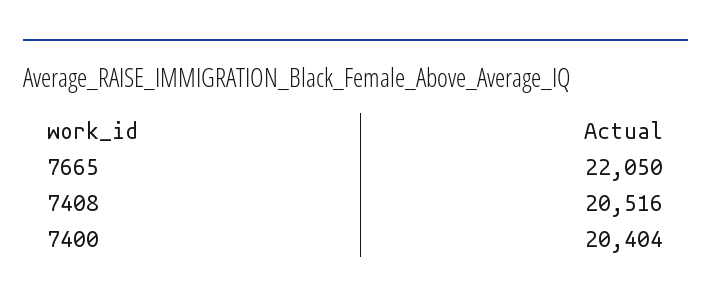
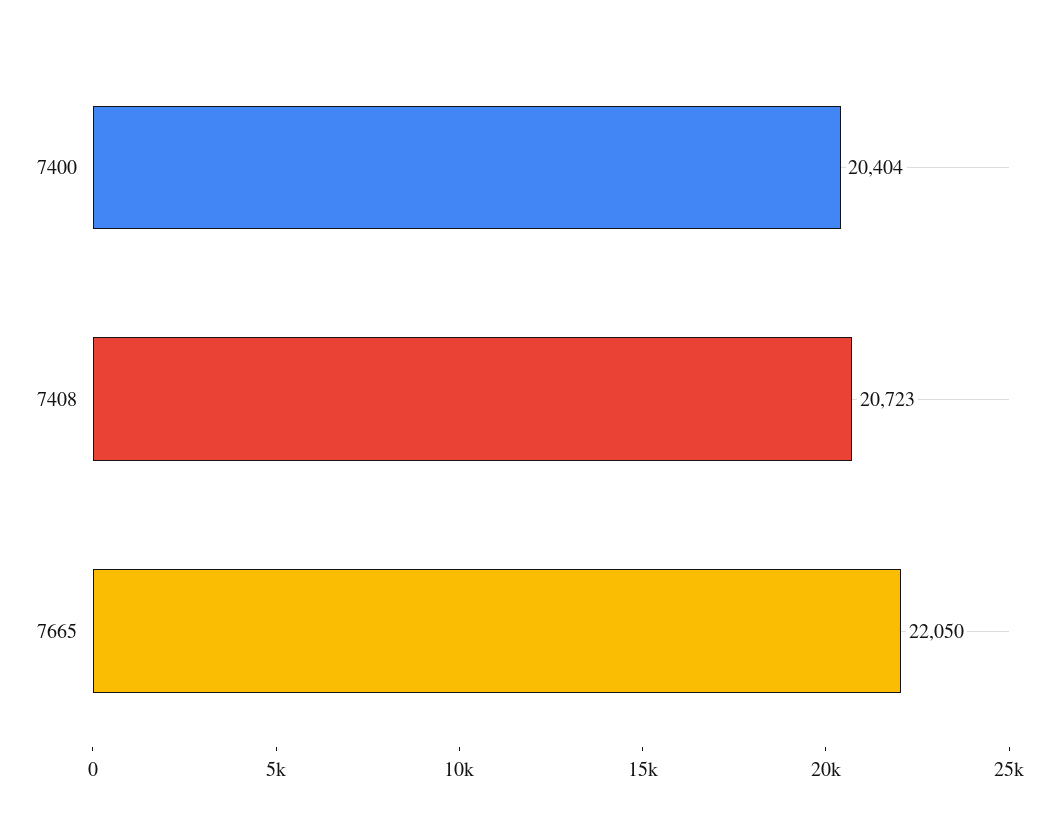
7408: 20516 -> 20723

